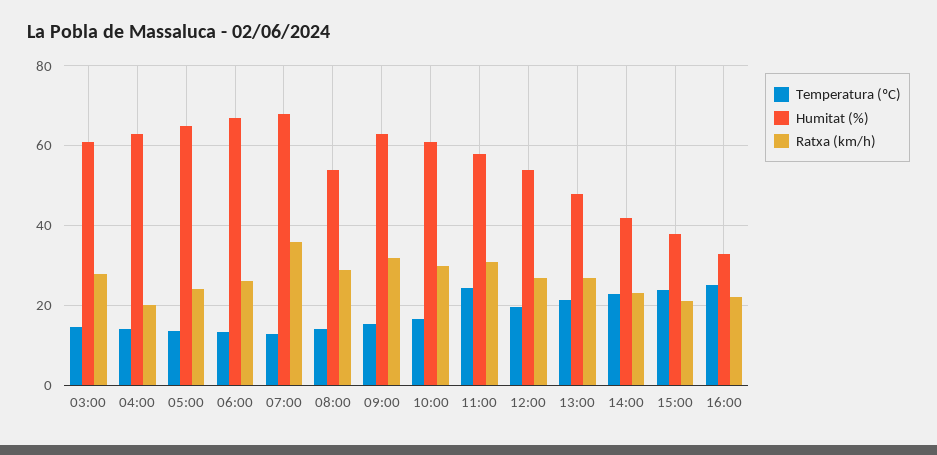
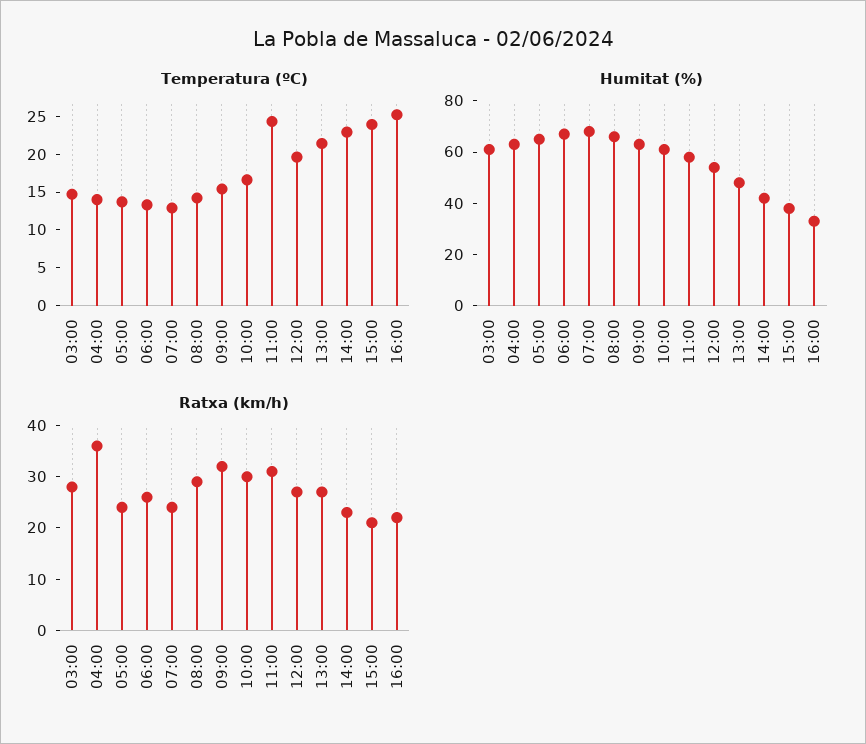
Ratxa (km/h), 04:00: 20 -> 35
Ratxa (km/h), 07:00: 36 -> 25
Humitat (%), 08:00: 54 -> 65

